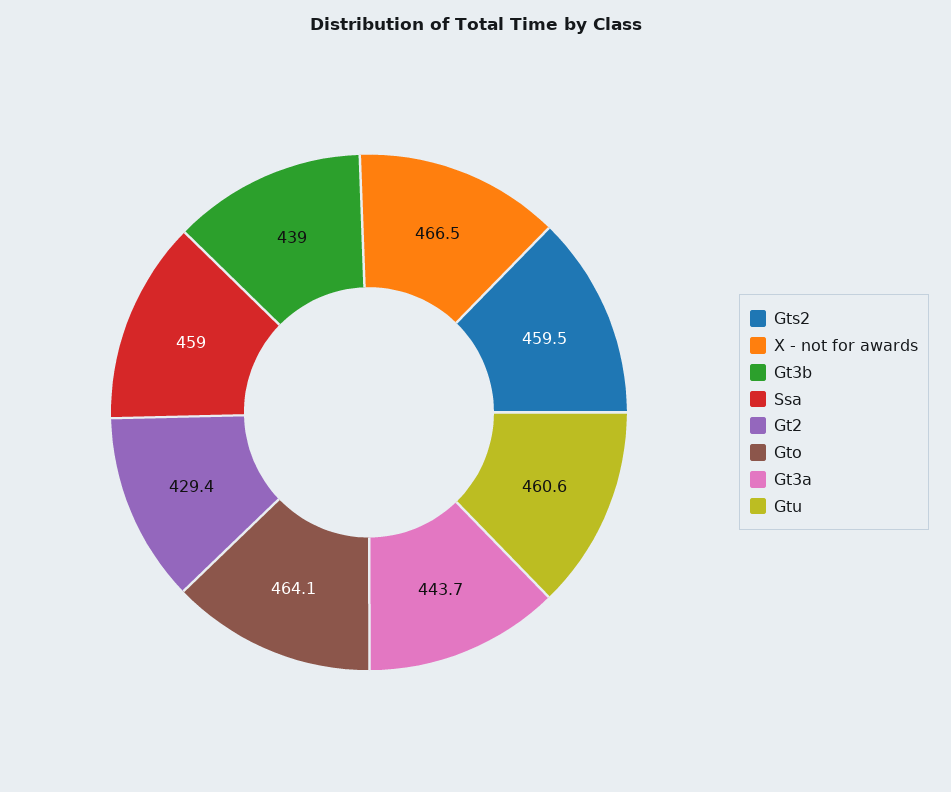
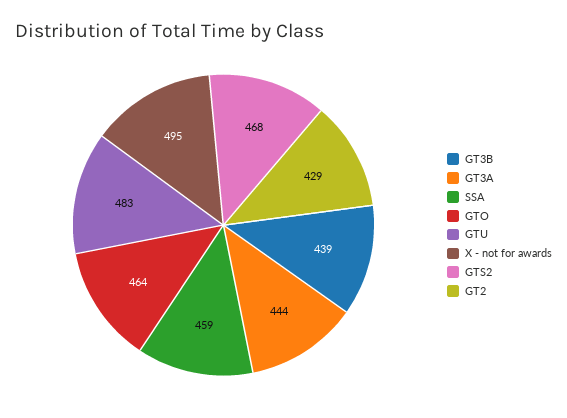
Gts2: 459.5 -> 468
X - not for awards: 466.5 -> 495
Gtu: 460.6 -> 483

